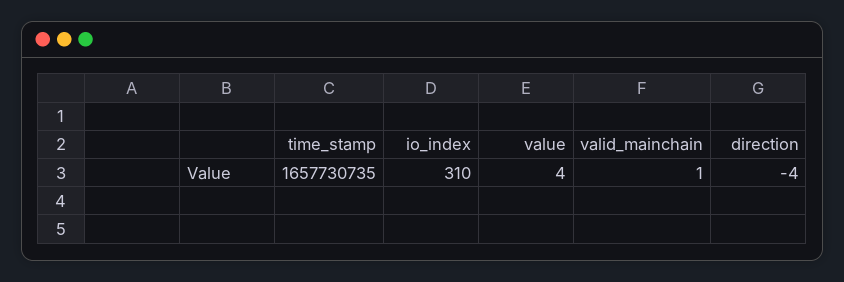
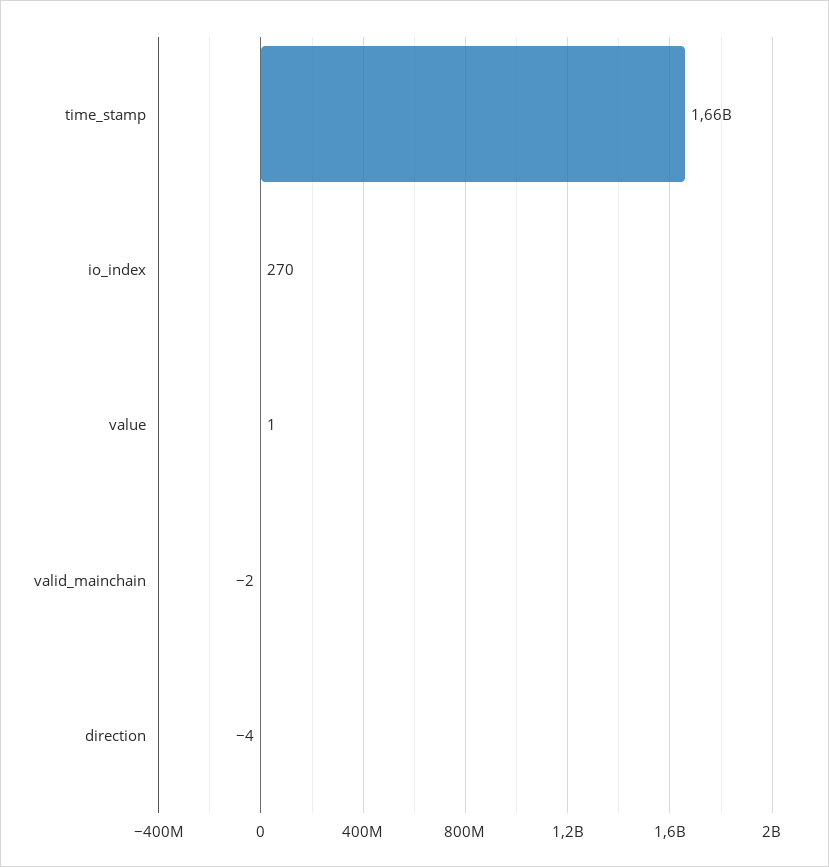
io_index: 310 -> 270
value: 4 -> 1
valid_mainchain: 1 -> -2

